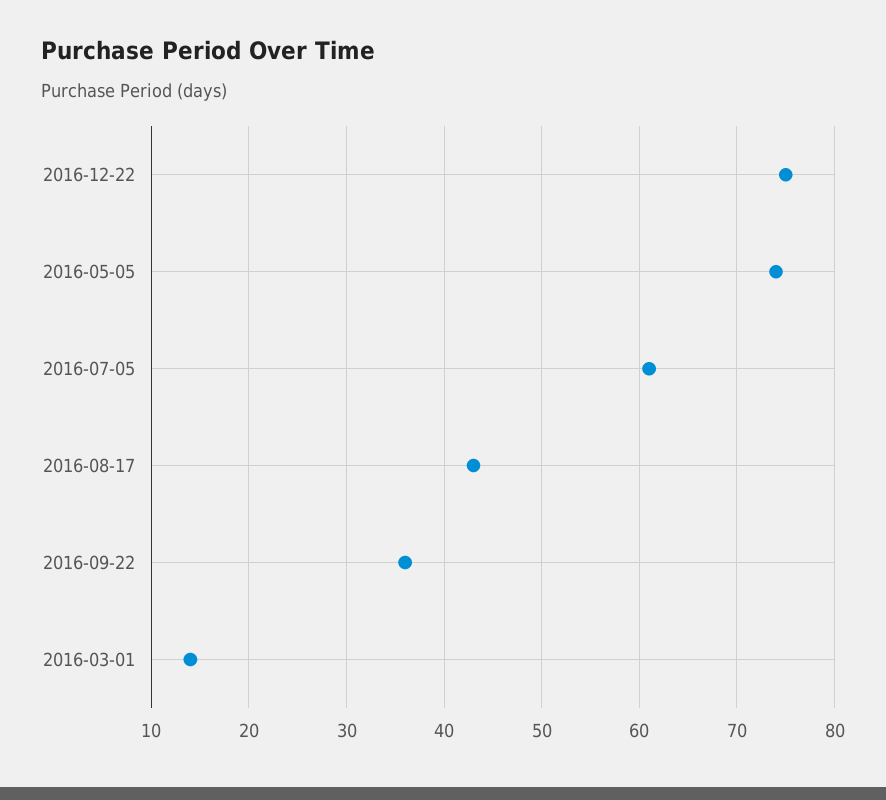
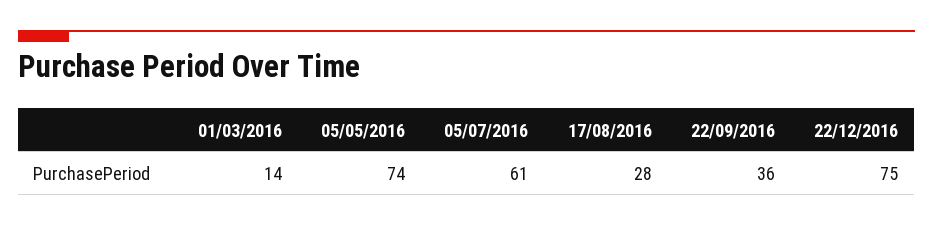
2016-08-17: 43 -> 28

